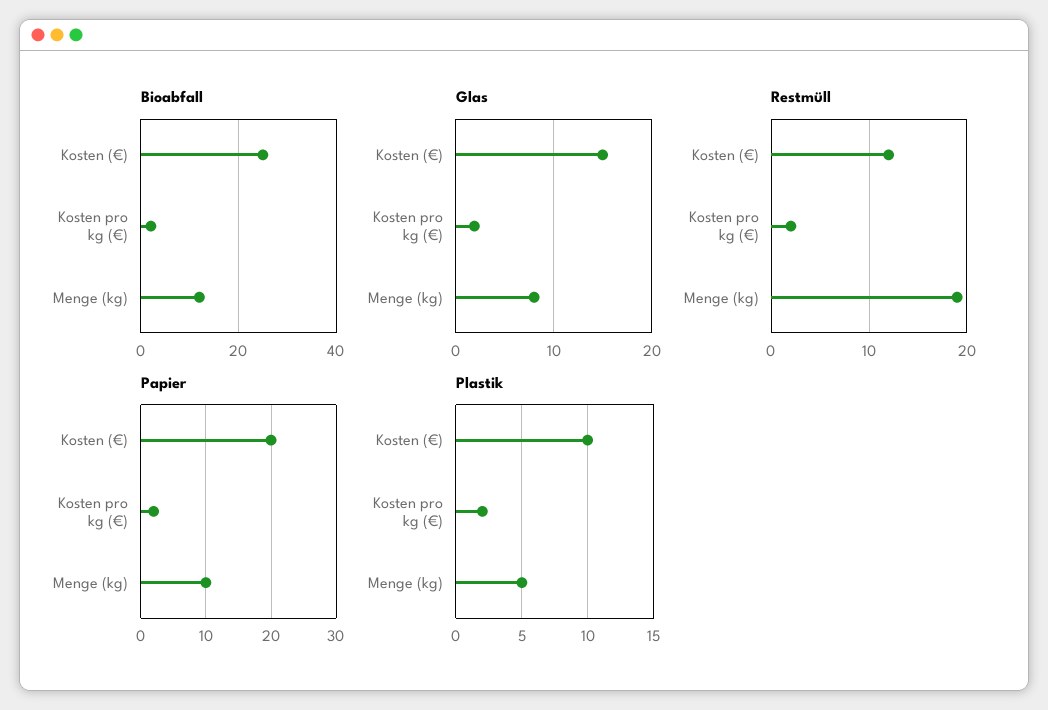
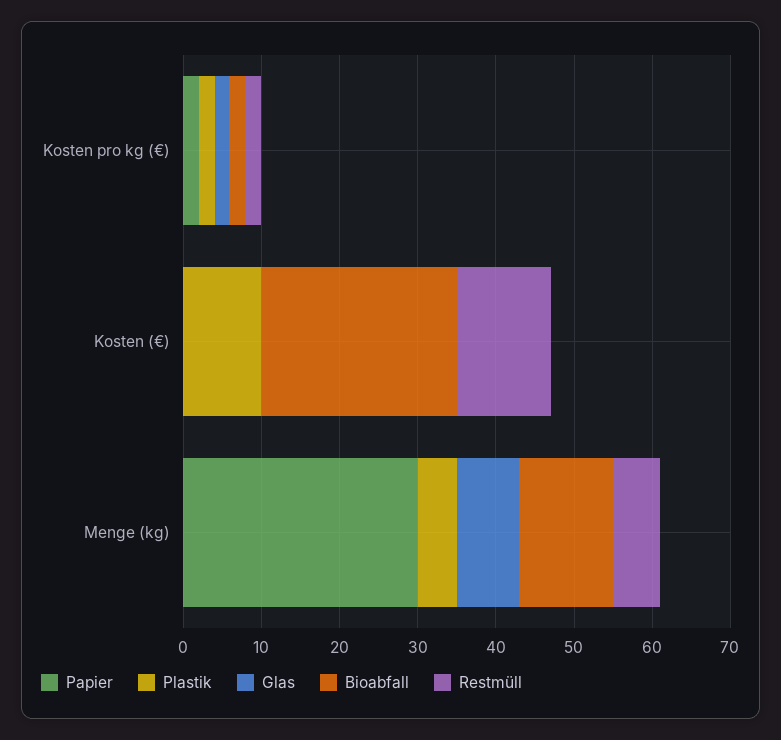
Glas, Kosten (€): 15 -> 0
Restmüll, Menge (kg): 19 -> 6
Papier, Kosten (€): 20 -> 0
Papier, Menge (kg): 10 -> 30

